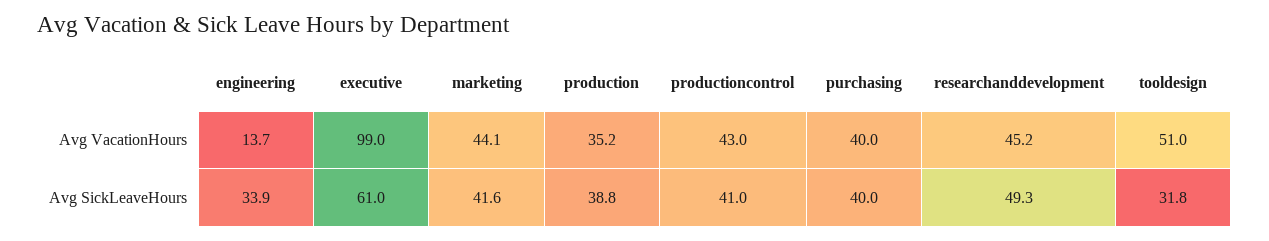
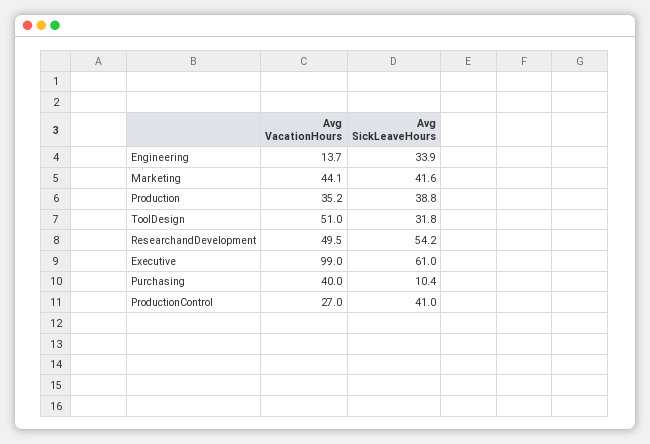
productioncontrol, Avg VacationHours: 43 -> 27
researchanddevelopment, Avg VacationHours: 45.2 -> 49.5
purchasing, Avg SickLeaveHours: 40 -> 10.4
researchanddevelopment, Avg SickLeaveHours: 49.3 -> 54.2

